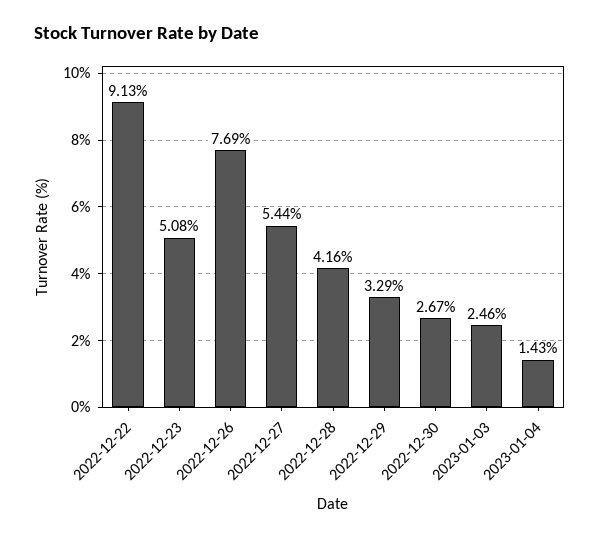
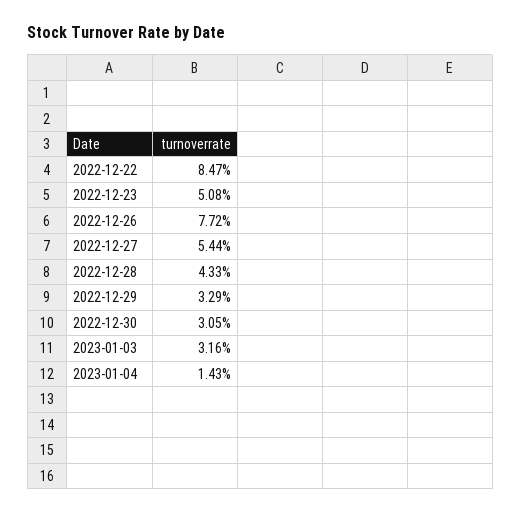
2022-12-22: 9.13 -> 8.47
2022-12-26: 7.69 -> 7.72
2022-12-28: 4.16 -> 4.33
2022-12-30: 2.67 -> 3.05
2023-01-03: 2.46 -> 3.16

